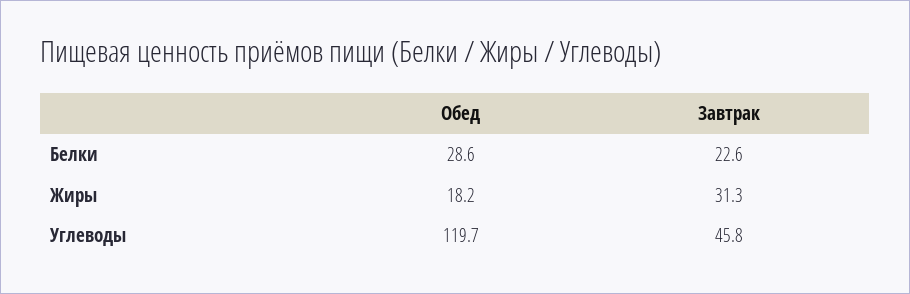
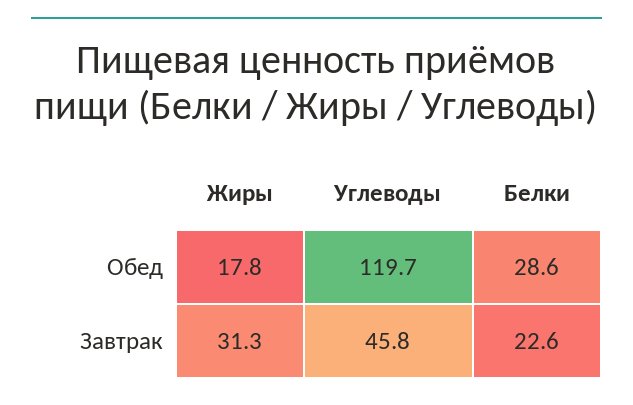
Обед, Жиры: 18.2 -> 17.8

